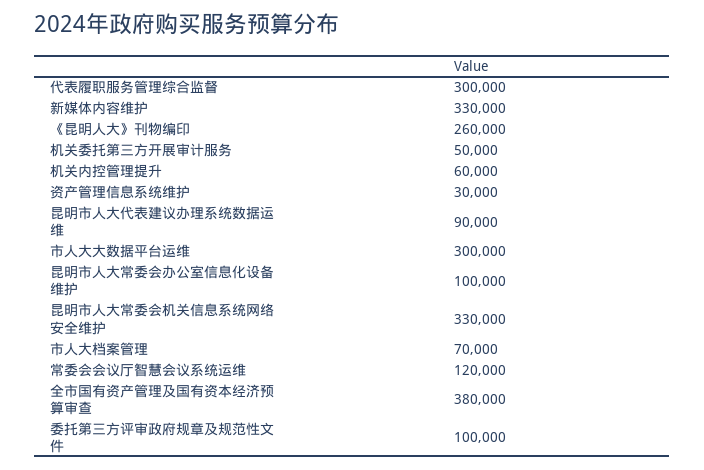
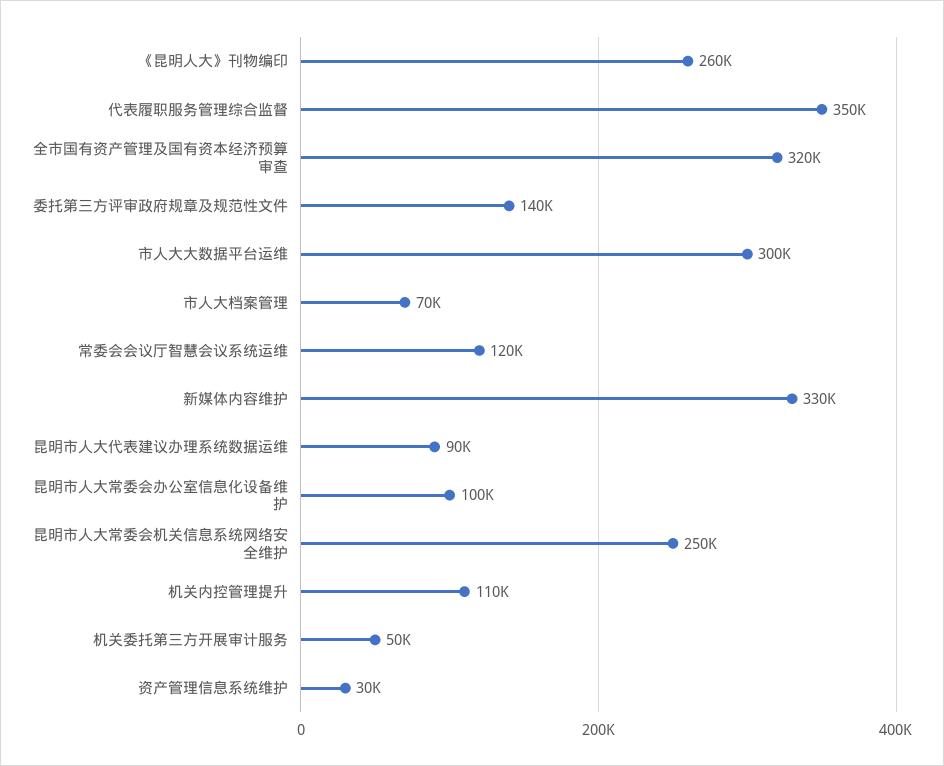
代表履职服务管理综合监督: 300000 -> 350000
机关内控管理提升: 60000 -> 110000
昆明市人大常委会机关信息系统网络安全维护: 330000 -> 250000
全市国有资产管理及国有资本经济预算审查: 380000 -> 320000
委托第三方评审政府规章及规范性文件: 100000 -> 140000

